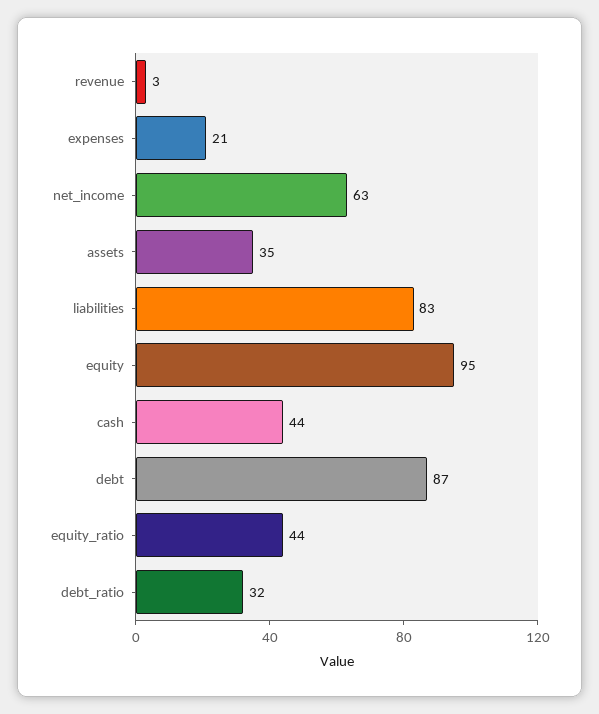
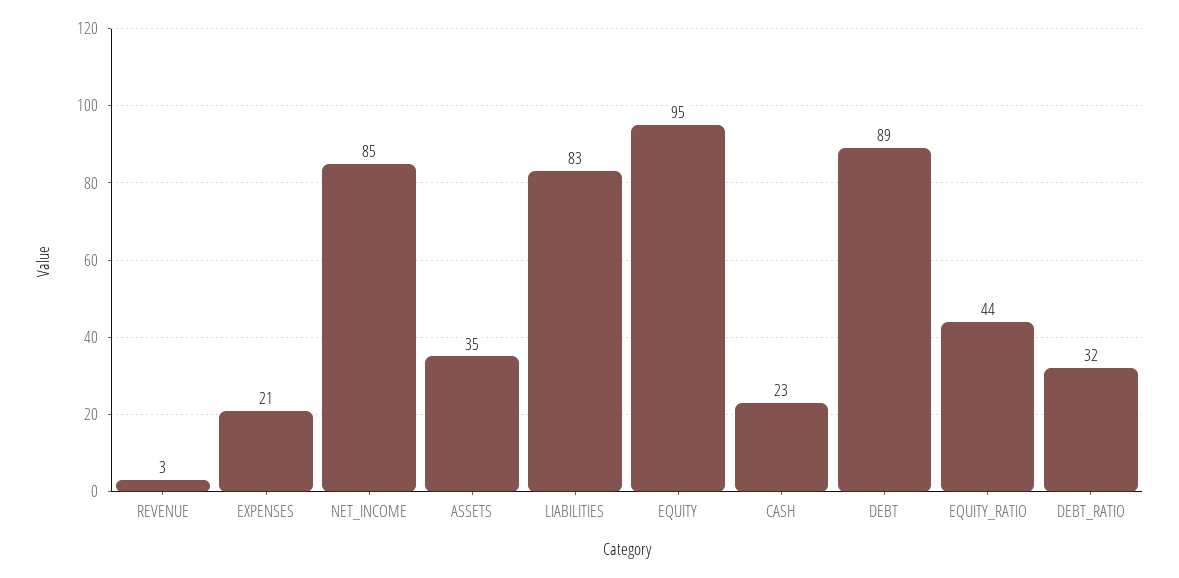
net_income: 63 -> 85
cash: 44 -> 23
debt: 87 -> 89

